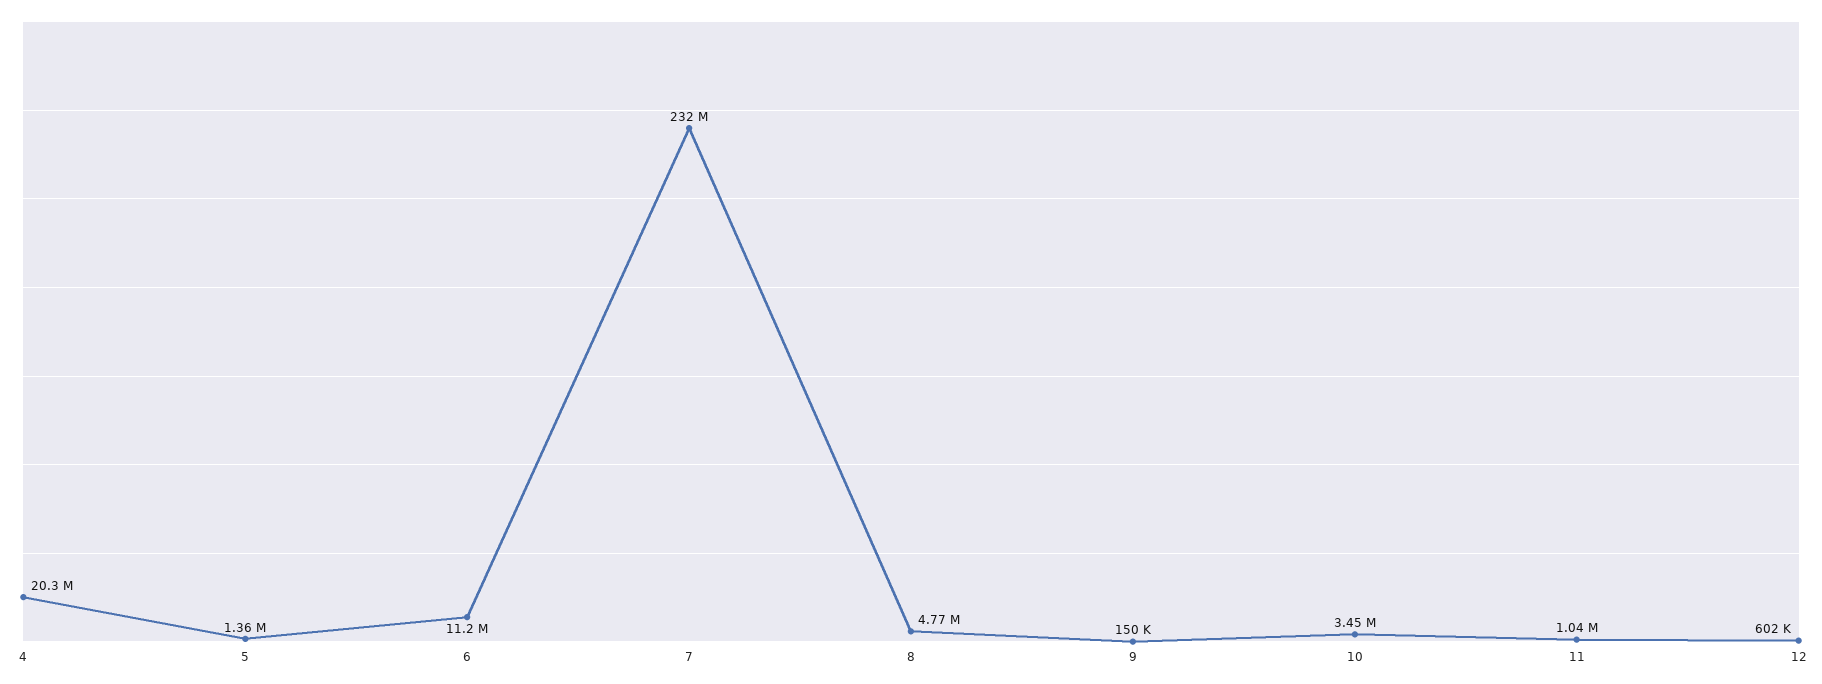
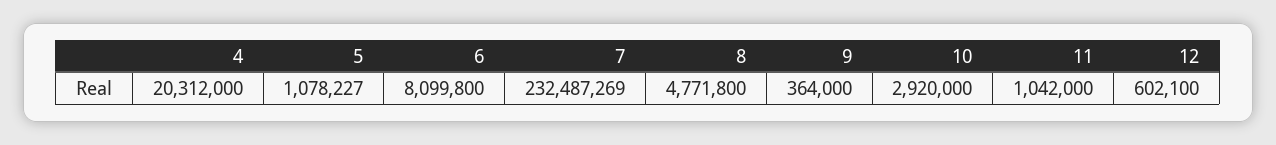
5: 1360000 -> 1078227
6: 11200000 -> 8099800
9: 150000 -> 364000
10: 3450000 -> 2920000

